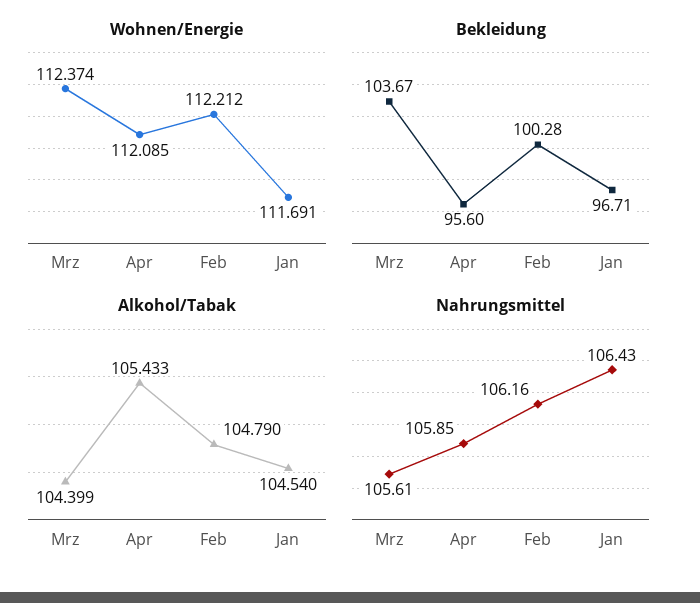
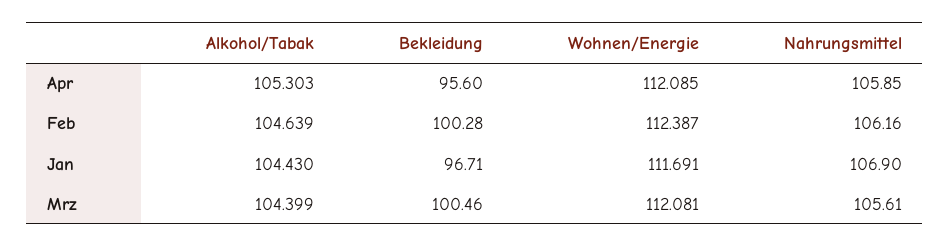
Wohnen/Energie, Mrz: 112.374 -> 112.081
Wohnen/Energie, Feb: 112.212 -> 112.387
Bekleidung, Mrz: 103.67 -> 100.46
Alkohol/Tabak, Apr: 105.433 -> 105.303
Alkohol/Tabak, Feb: 104.79 -> 104.639
Alkohol/Tabak, Jan: 104.54 -> 104.43
Nahrungsmittel, Jan: 106.43 -> 106.9

